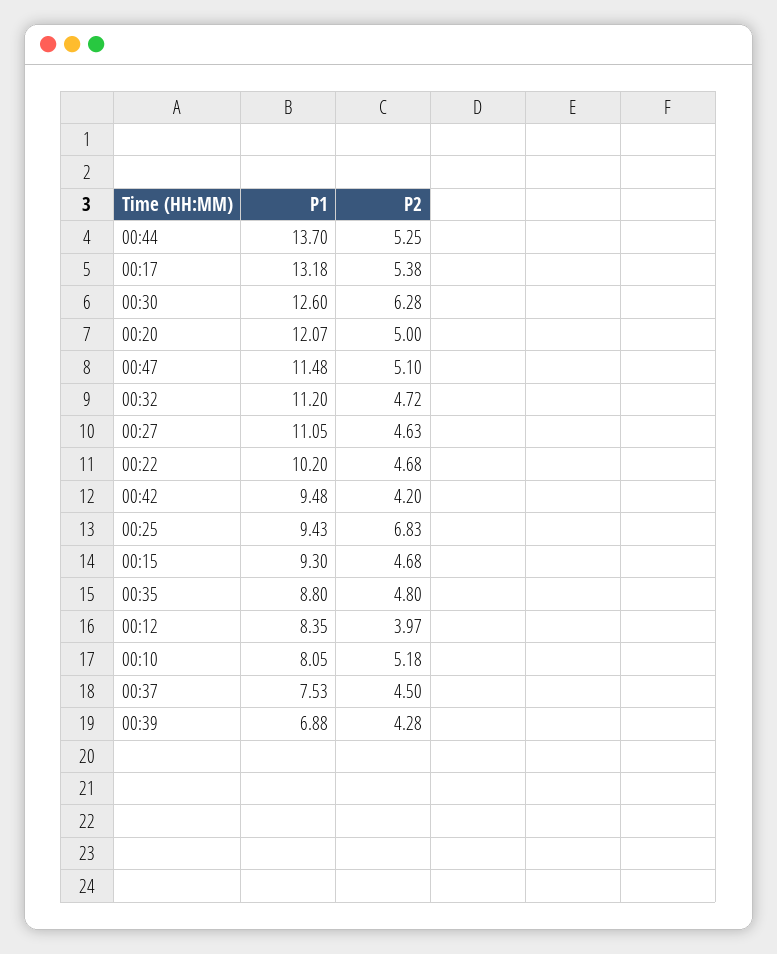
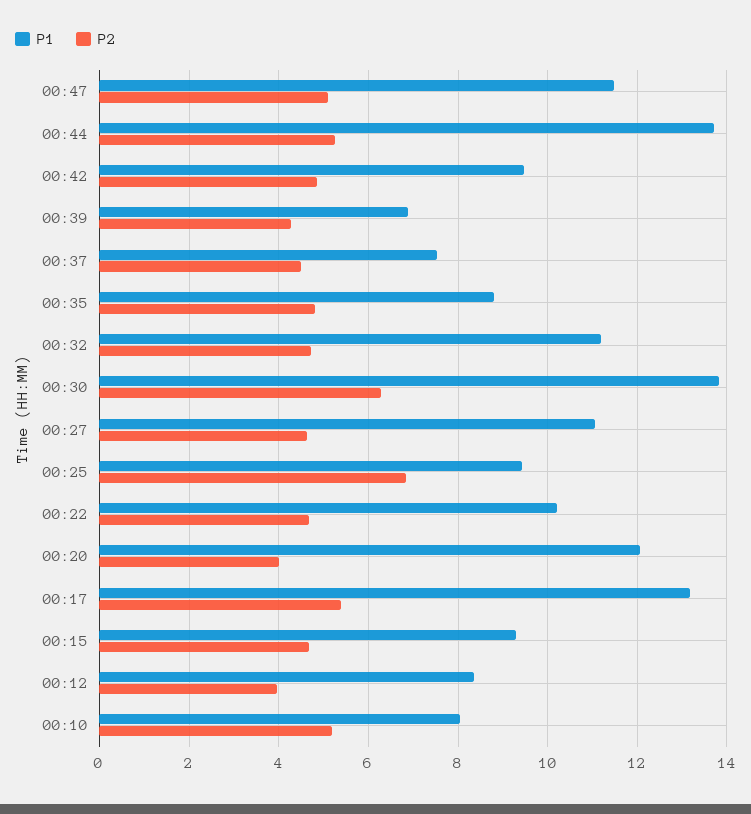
P1, 00:30: 12.6 -> 13.8
P2, 00:20: 5 -> 4
P2, 00:42: 4.2 -> 4.8

